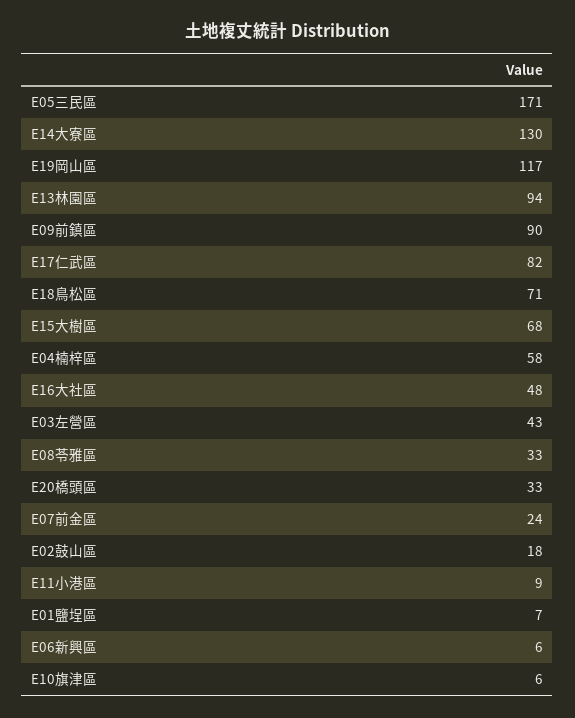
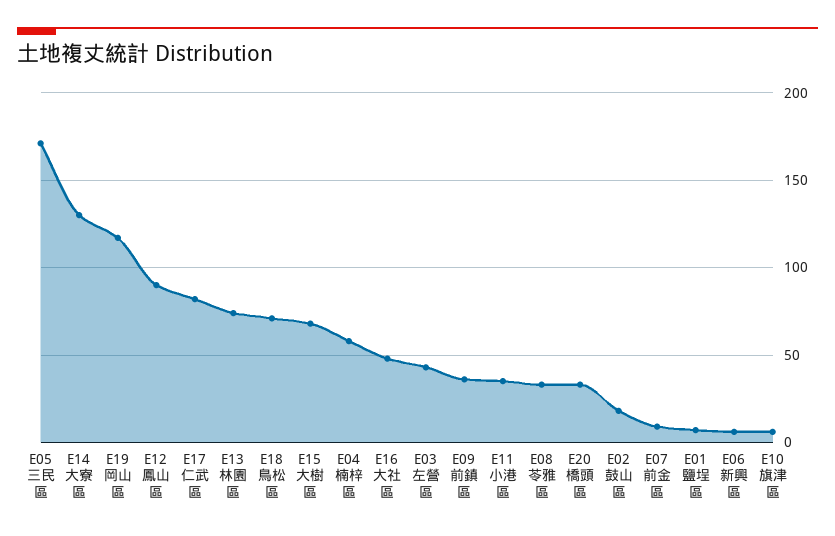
E13林園區: 94 -> 75
E09前鎮區: 90 -> 35
E07前金區: 24 -> 10
E11小港區: 9 -> 35
E12鳳山區: none -> 90

